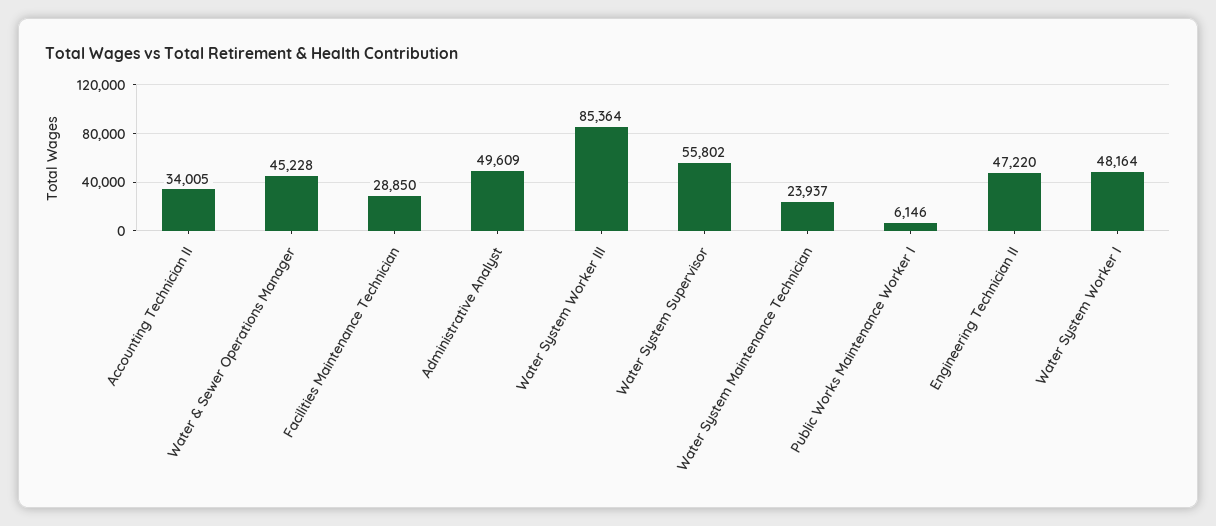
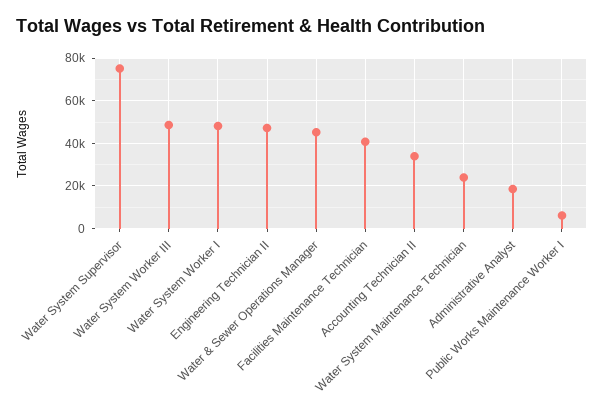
Facilities Maintenance Technician: 28850 -> 40000
Administrative Analyst: 49609 -> 20000
Water System Worker III: 85364 -> 50000
Water System Supervisor: 55802 -> 75000

